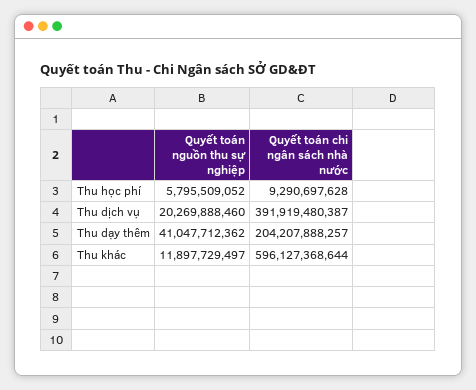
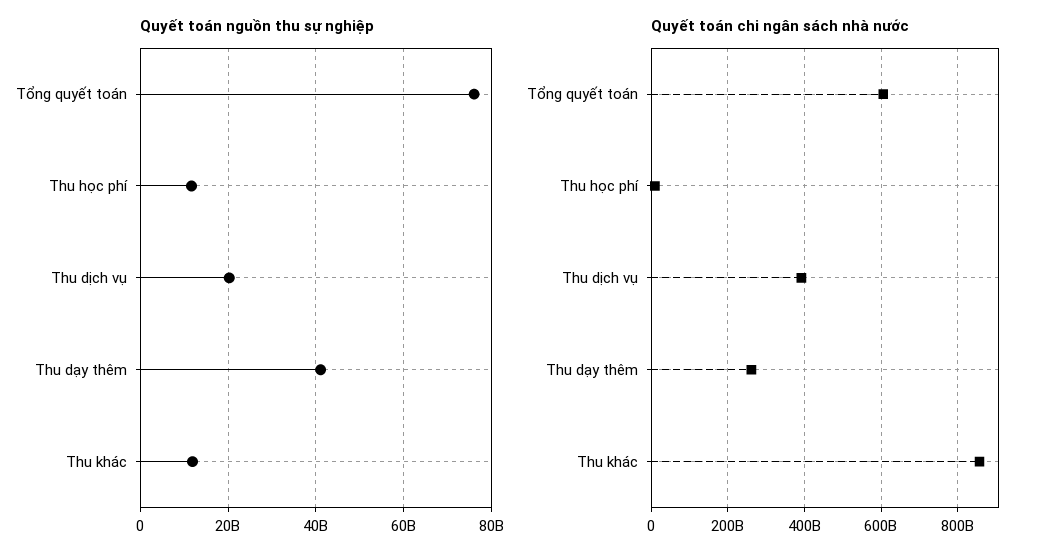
Quyết toán nguồn thu sự nghiệp, Thu học phí: 5795509052 -> 12000000000
Quyết toán chi ngân sách nhà nước, Thu dạy thêm: 204207888257 -> 260000000000
Quyết toán chi ngân sách nhà nước, Thu khác: 596127368644 -> 860000000000
Quyết toán nguồn thu sự nghiệp, Tổng quyết toán: none -> 76000000000
Quyết toán chi ngân sách nhà nước, Tổng quyết toán: none -> 600000000000

